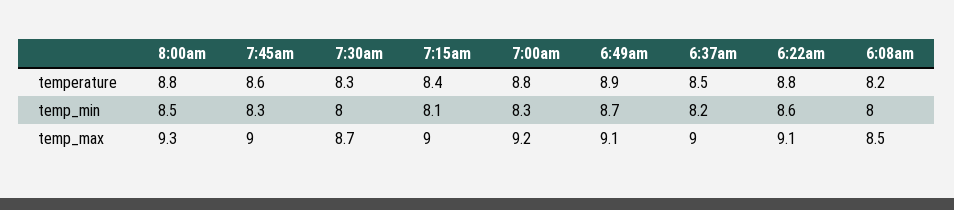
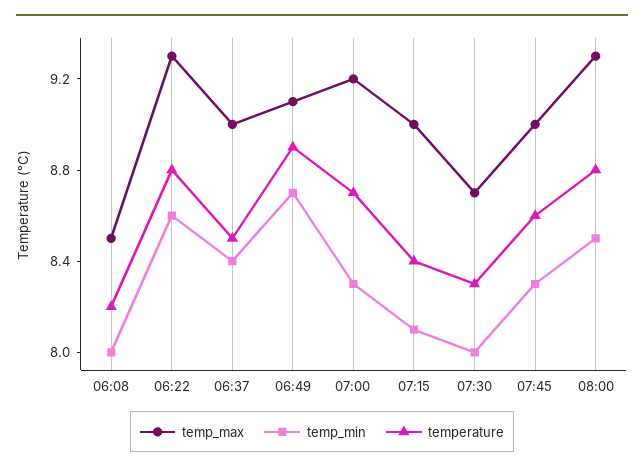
temperature, 7:00am: 8.8 -> 8.7
temp_min, 6:37am: 8.2 -> 8.4
temp_max, 6:22am: 9.1 -> 9.3

